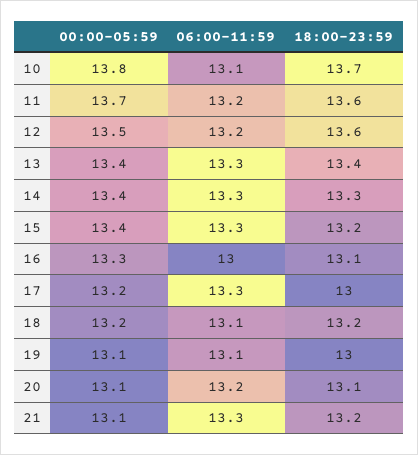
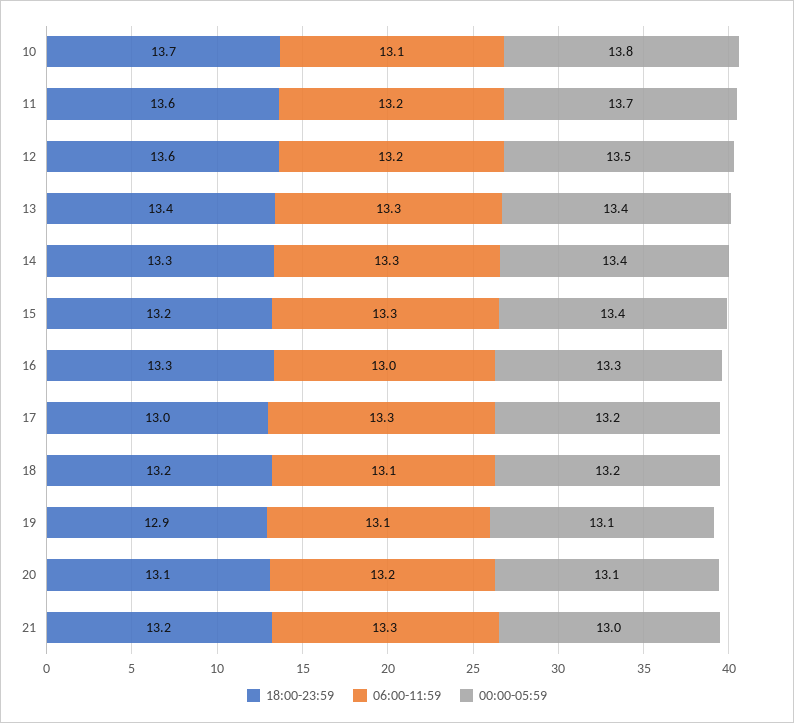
18:00-23:59, 16: 13.1 -> 13.3
18:00-23:59, 19: 13 -> 12.9
00:00-05:59, 21: 13.1 -> 13

